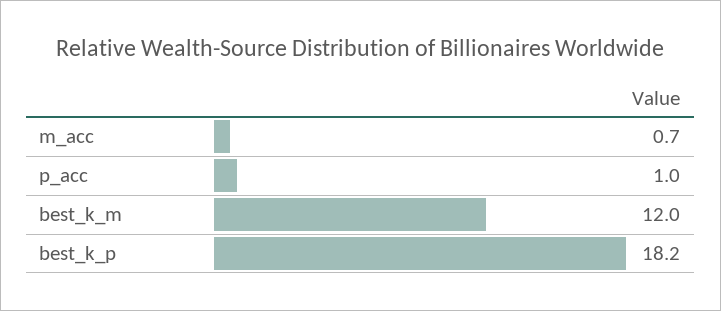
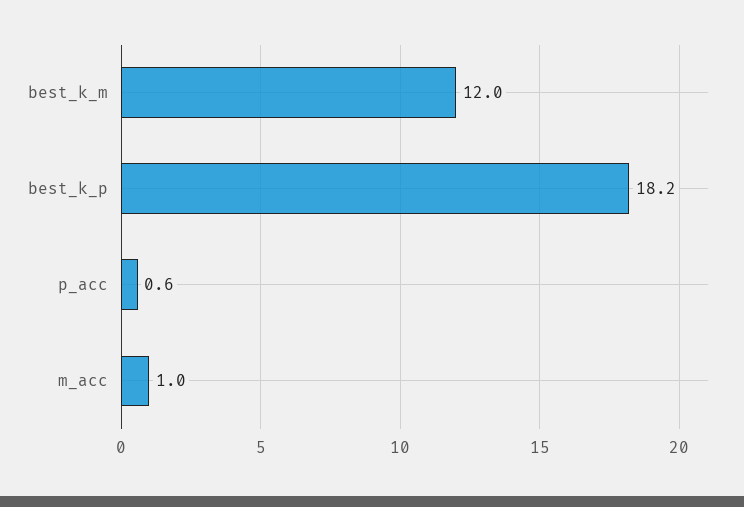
m_acc: 0.7 -> 1
p_acc: 1 -> 0.6

